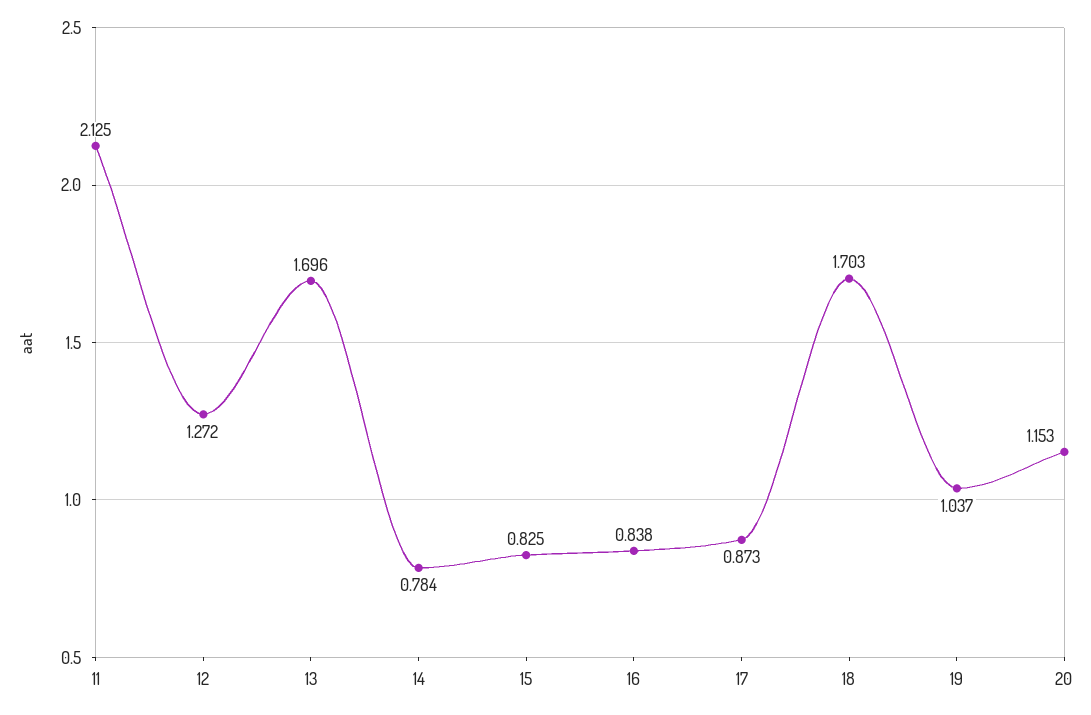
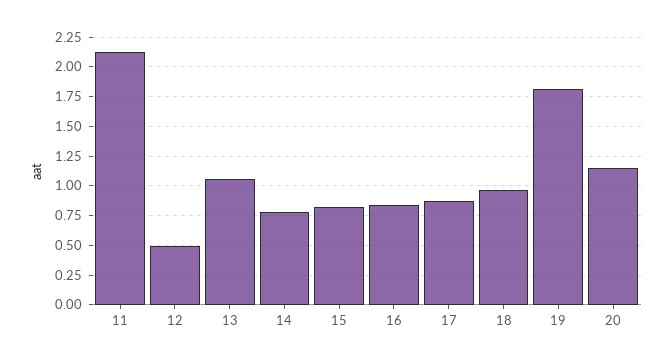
12: 1.272 -> 0.5
13: 1.696 -> 1
18: 1.703 -> 1
19: 1.037 -> 1.75

